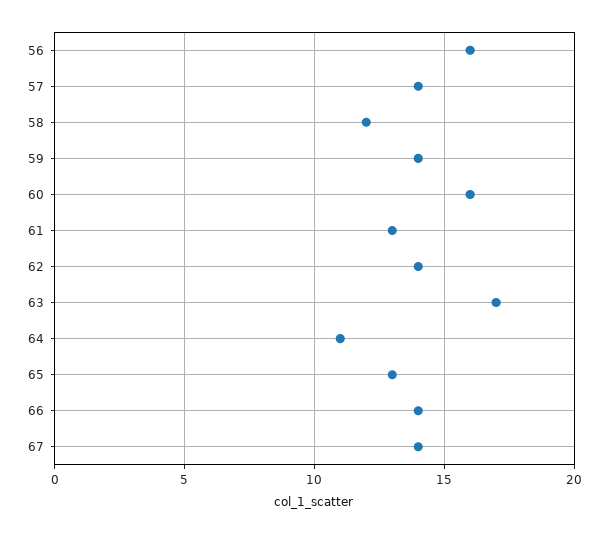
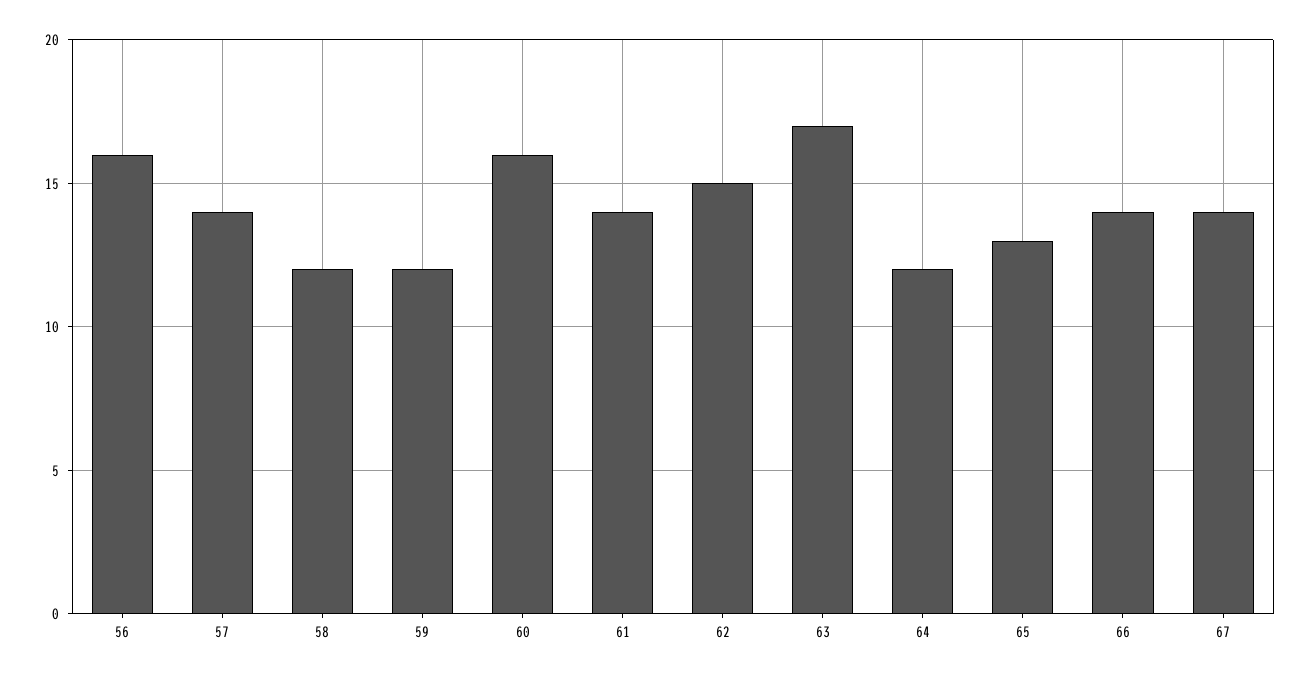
59: 14 -> 12
61: 13 -> 14
62: 14 -> 15
64: 11 -> 12

